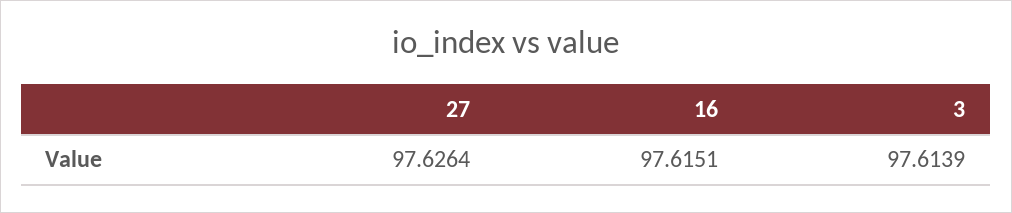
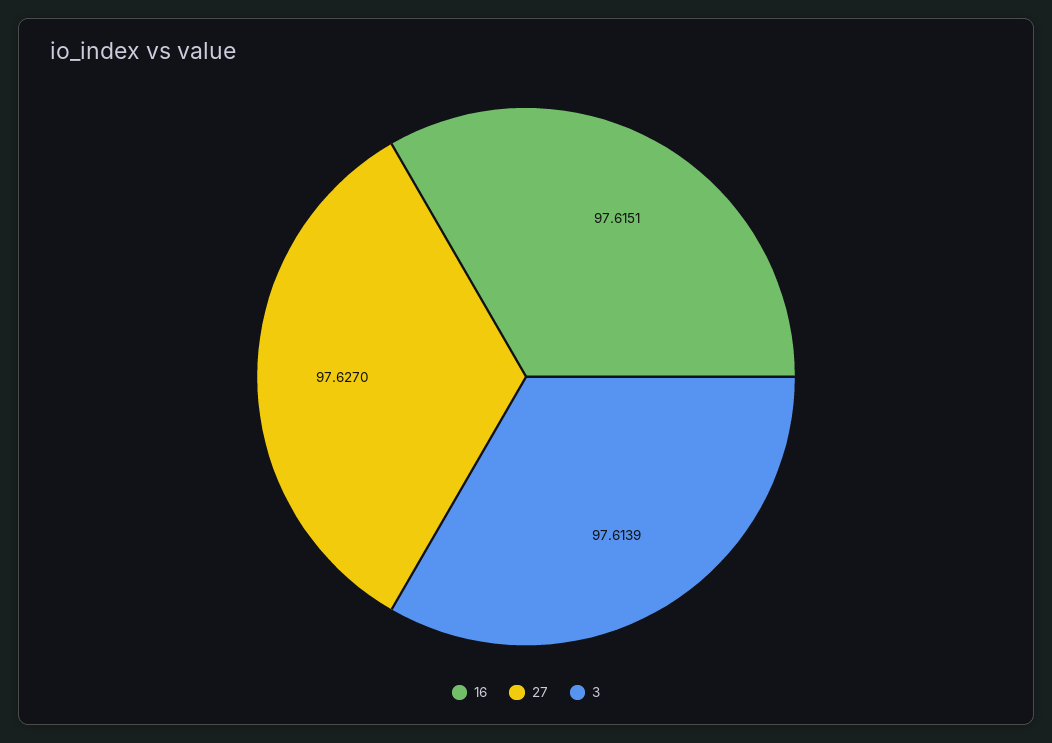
27: 97.6264 -> 97.627

